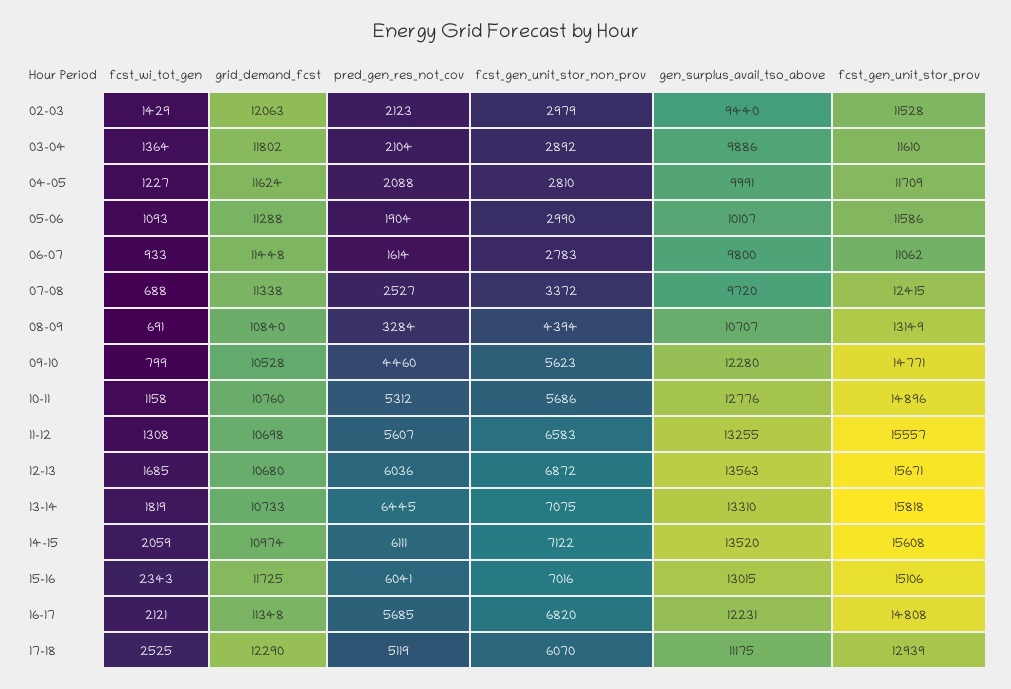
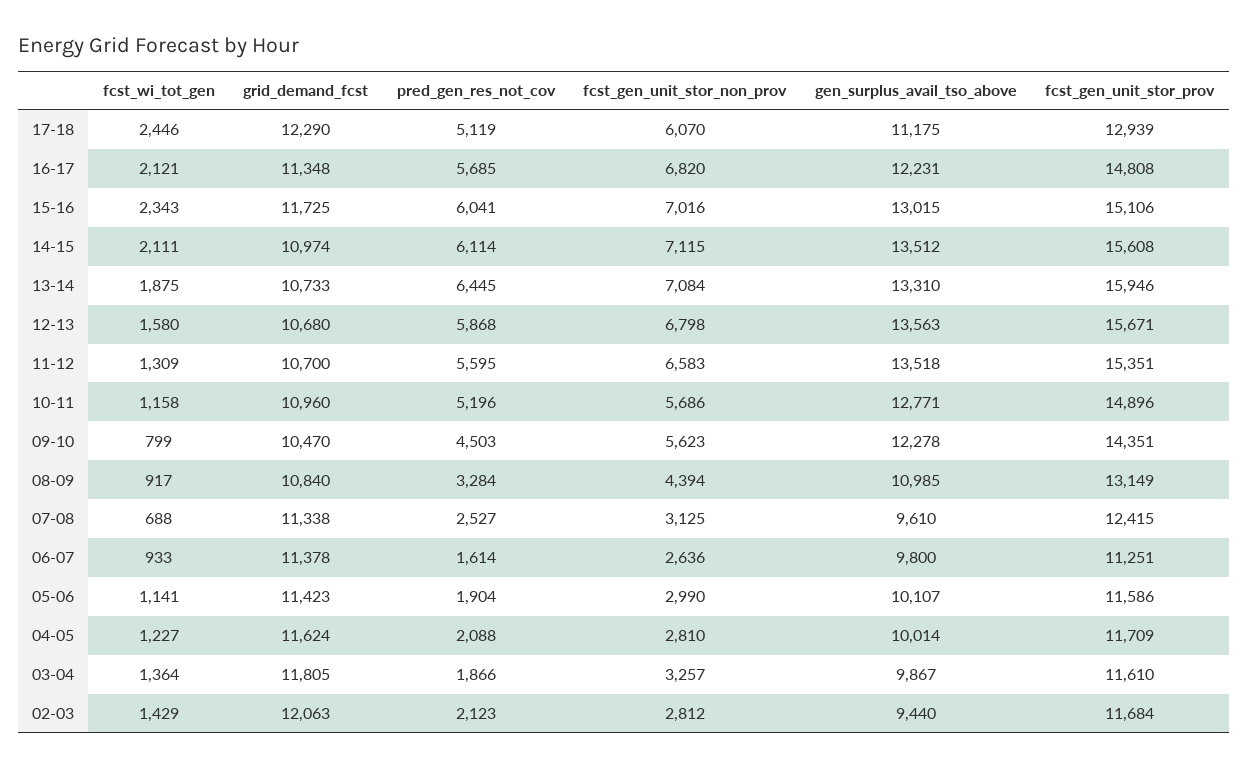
fcst_gen_unit_stor_non_prov, 02-03: 2979 -> 2812
fcst_gen_unit_stor_prov, 02-03: 11528 -> 11684
grid_demand_fcst, 03-04: 11802 -> 11805
pred_gen_res_not_cov, 03-04: 2104 -> 1866
fcst_gen_unit_stor_non_prov, 03-04: 2892 -> 3257
gen_surplus_avail_tso_above, 03-04: 9886 -> 9867
gen_surplus_avail_tso_above, 04-05: 9991 -> 10014
fcst_wi_tot_gen, 05-06: 1093 -> 1141
grid_demand_fcst, 05-06: 11288 -> 11423
grid_demand_fcst, 06-07: 11448 -> 11378
fcst_gen_unit_stor_non_prov, 06-07: 2783 -> 2636
fcst_gen_unit_stor_prov, 06-07: 11062 -> 11251
fcst_gen_unit_stor_non_prov, 07-08: 3372 -> 3125
gen_surplus_avail_tso_above, 07-08: 9720 -> 9610
fcst_wi_tot_gen, 08-09: 691 -> 917
gen_surplus_avail_tso_above, 08-09: 10707 -> 10985
grid_demand_fcst, 09-10: 10528 -> 10470
pred_gen_res_not_cov, 09-10: 4460 -> 4503
gen_surplus_avail_tso_above, 09-10: 12280 -> 12278
fcst_gen_unit_stor_prov, 09-10: 14771 -> 14351
grid_demand_fcst, 10-11: 10760 -> 10960
pred_gen_res_not_cov, 10-11: 5312 -> 5196
gen_surplus_avail_tso_above, 10-11: 12776 -> 12771
fcst_wi_tot_gen, 11-12: 1308 -> 1309
grid_demand_fcst, 11-12: 10698 -> 10700
pred_gen_res_not_cov, 11-12: 5607 -> 5595
gen_surplus_avail_tso_above, 11-12: 13255 -> 13518
fcst_gen_unit_stor_prov, 11-12: 15557 -> 15351
fcst_wi_tot_gen, 12-13: 1685 -> 1580
pred_gen_res_not_cov, 12-13: 6036 -> 5868
fcst_gen_unit_stor_non_prov, 12-13: 6872 -> 6798
fcst_wi_tot_gen, 13-14: 1819 -> 1875
fcst_gen_unit_stor_non_prov, 13-14: 7075 -> 7084
fcst_gen_unit_stor_prov, 13-14: 15818 -> 15946
fcst_wi_tot_gen, 14-15: 2059 -> 2111
pred_gen_res_not_cov, 14-15: 6111 -> 6114
fcst_gen_unit_stor_non_prov, 14-15: 7122 -> 7115
gen_surplus_avail_tso_above, 14-15: 13520 -> 13512
fcst_wi_tot_gen, 17-18: 2525 -> 2446

